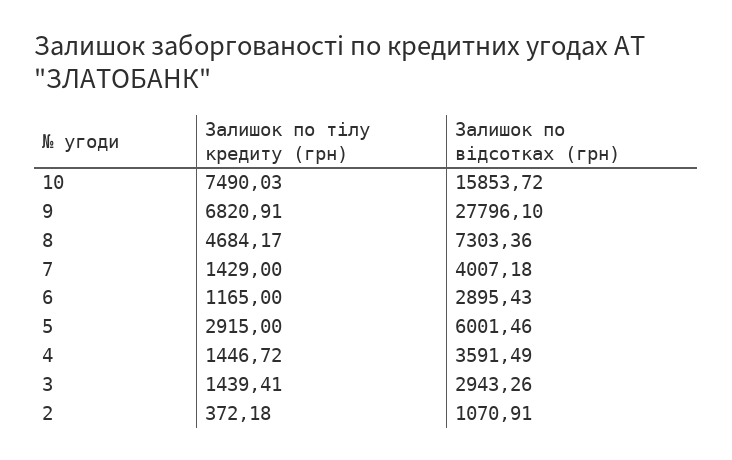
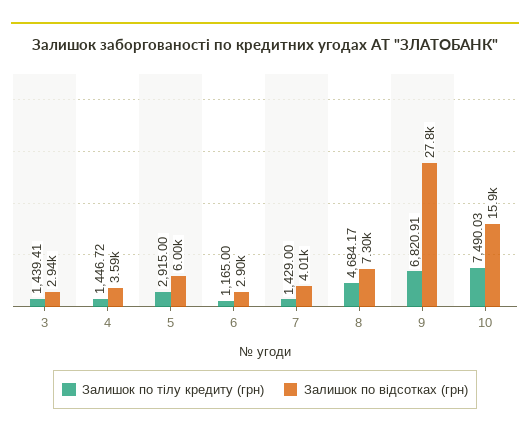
Залишок по тілу кредиту (грн), 2: 372.18 -> none
Залишок по відсотках (грн), 2: 1070.91 -> none

